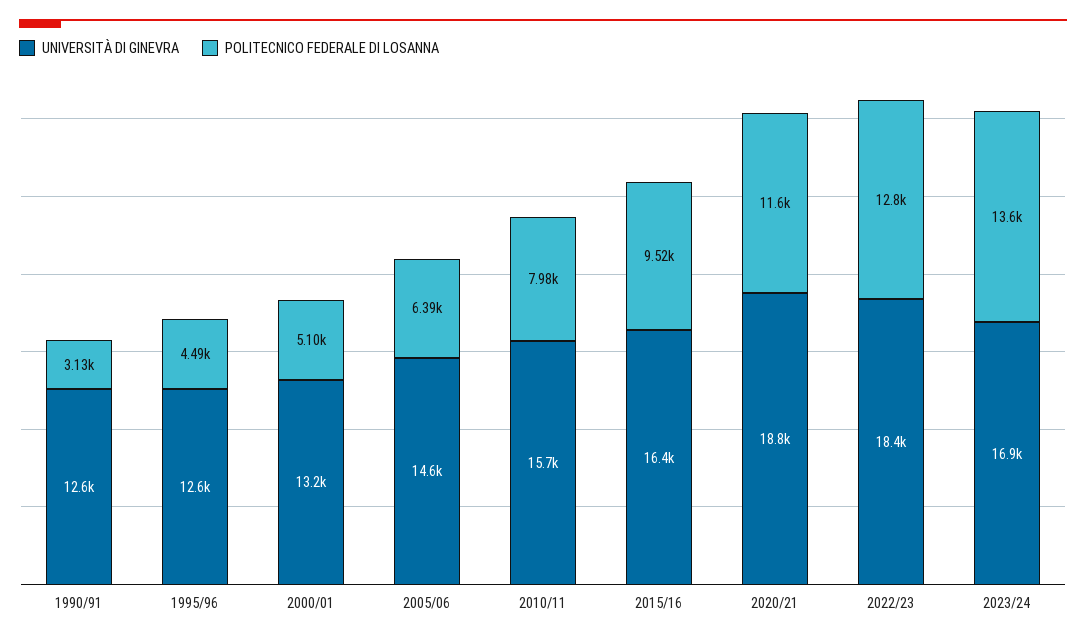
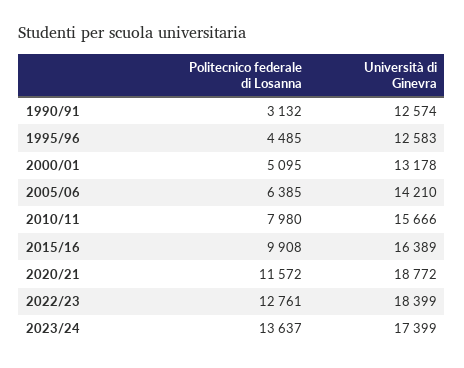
UNIVERSITÀ DI GINEVRA, 2005/06: 14600 -> 14210
POLITECNICO FEDERALE DI LOSANNA, 2015/16: 9520 -> 9908
UNIVERSITÀ DI GINEVRA, 2023/24: 16900 -> 17399

